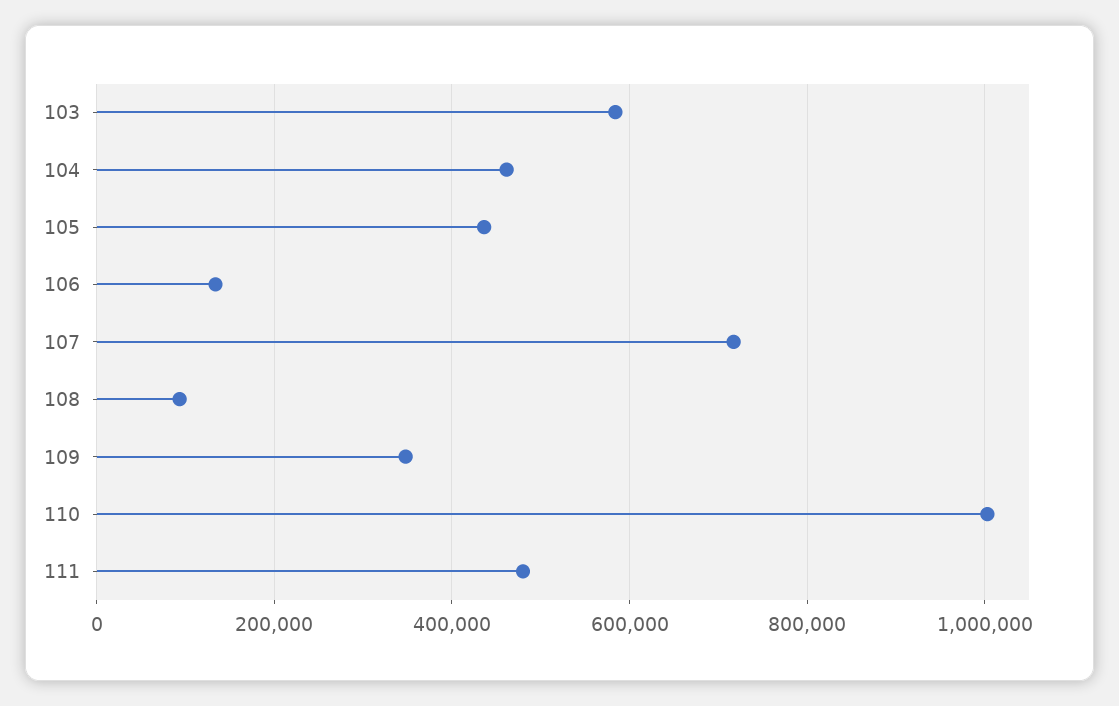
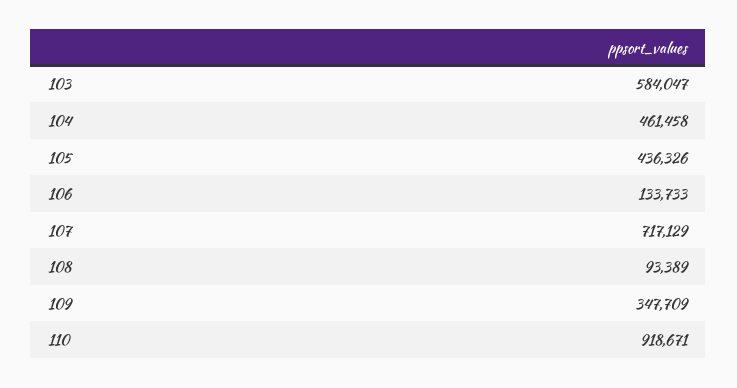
110: 1000000 -> 918671
111: 480000 -> none

